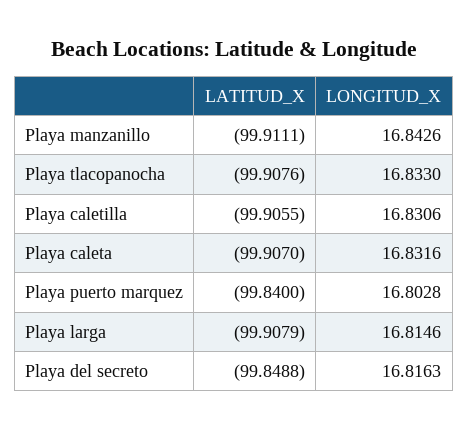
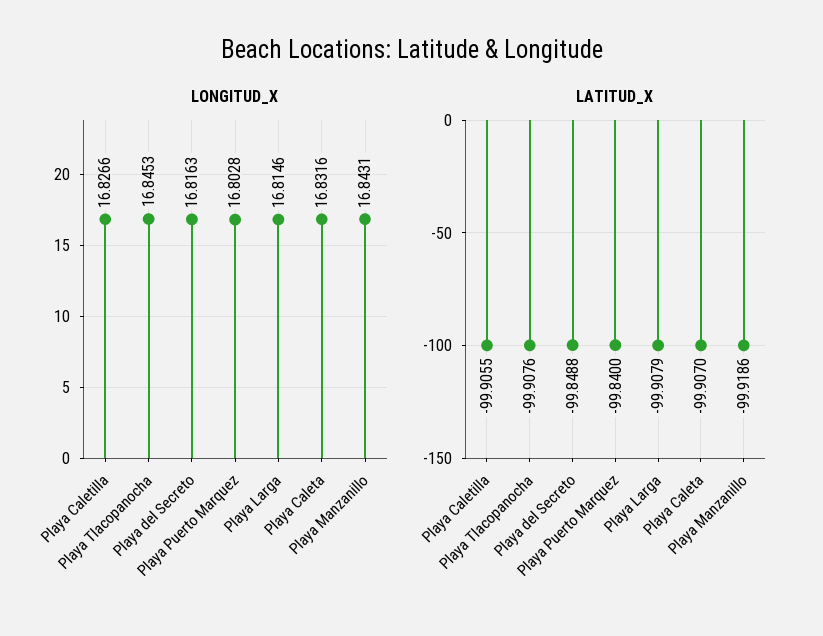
LATITUD_X, Playa manzanillo: -99.9111 -> -99.9186
LONGITUD_X, Playa manzanillo: 16.8426 -> 16.8431
LONGITUD_X, Playa tlacopanocha: 16.833 -> 16.8453
LONGITUD_X, Playa caletilla: 16.8306 -> 16.8266

